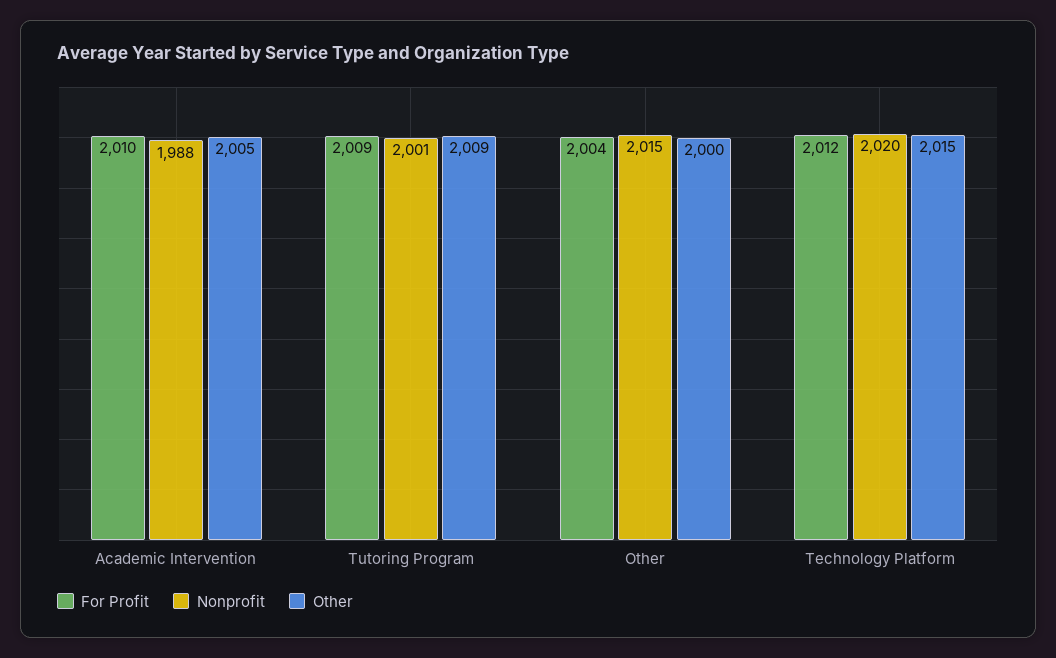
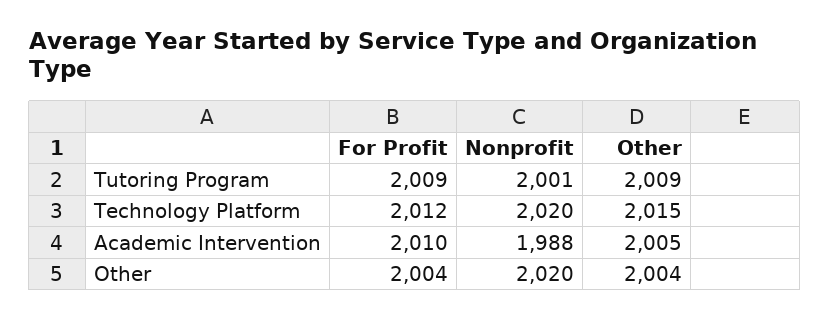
Nonprofit, Other: 2015 -> 2020
Other, Other: 2000 -> 2004

